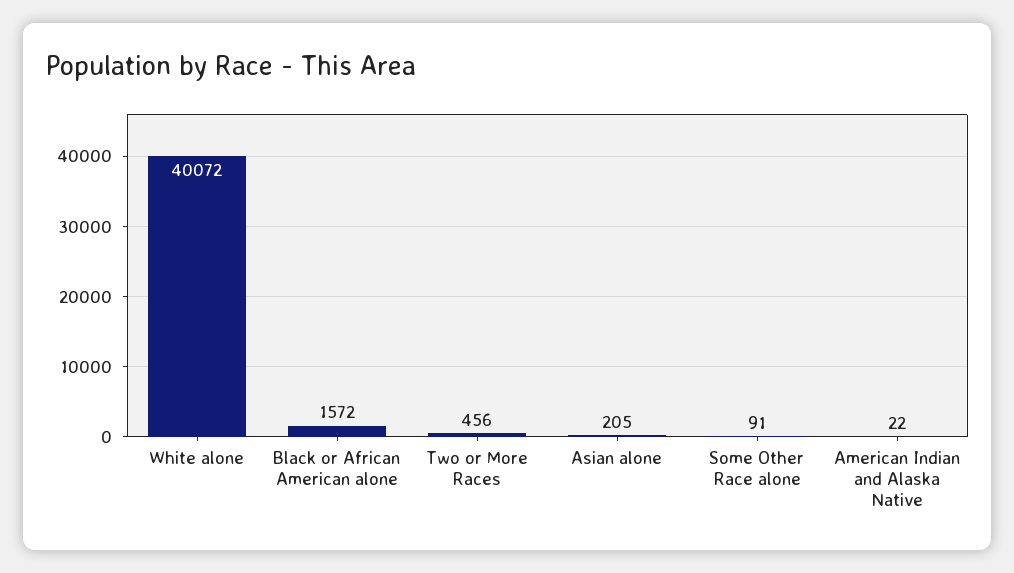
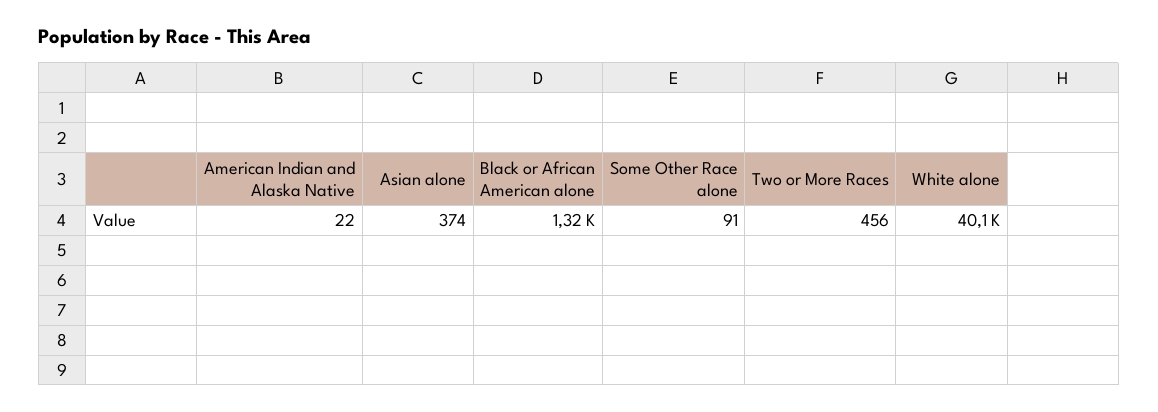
Black or African American alone: 1572 -> 1320
Asian alone: 205 -> 374

